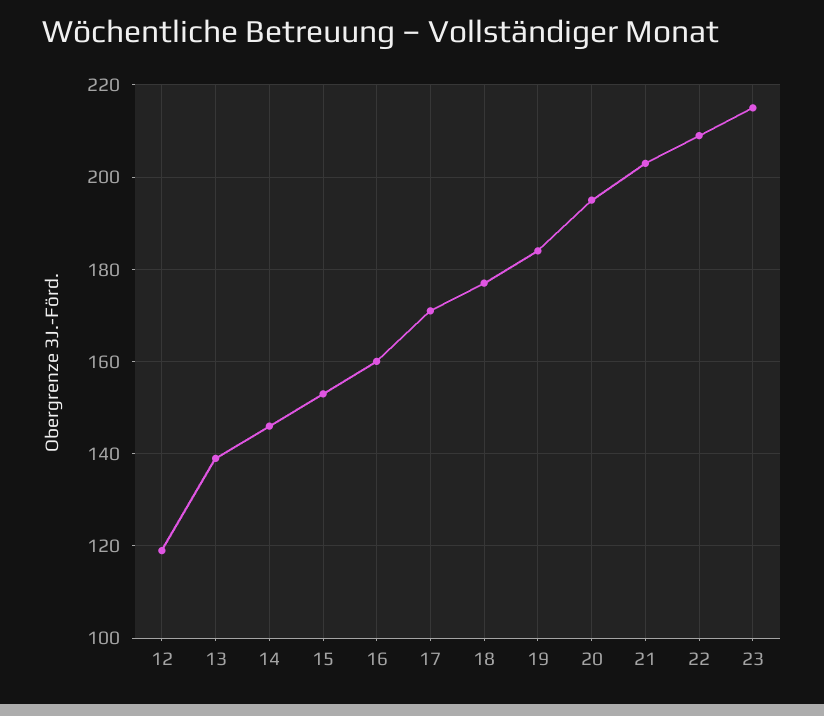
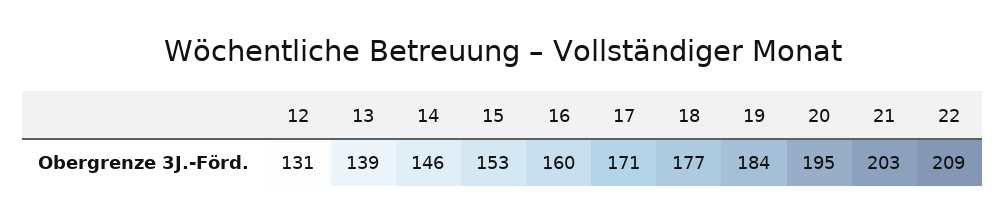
12: 120 -> 131
23: 215 -> none

